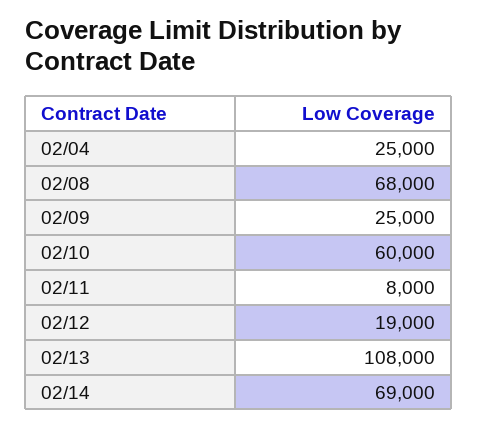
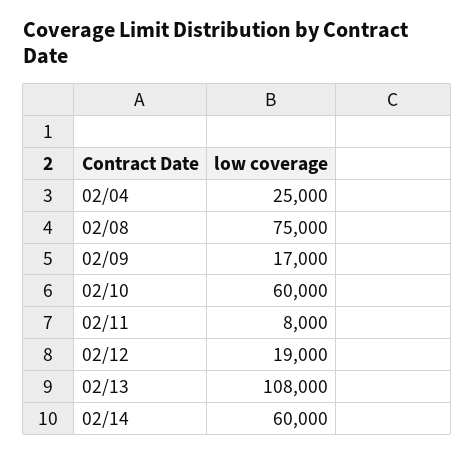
02/08: 68000 -> 75000
02/09: 25000 -> 17000
02/14: 69000 -> 60000

